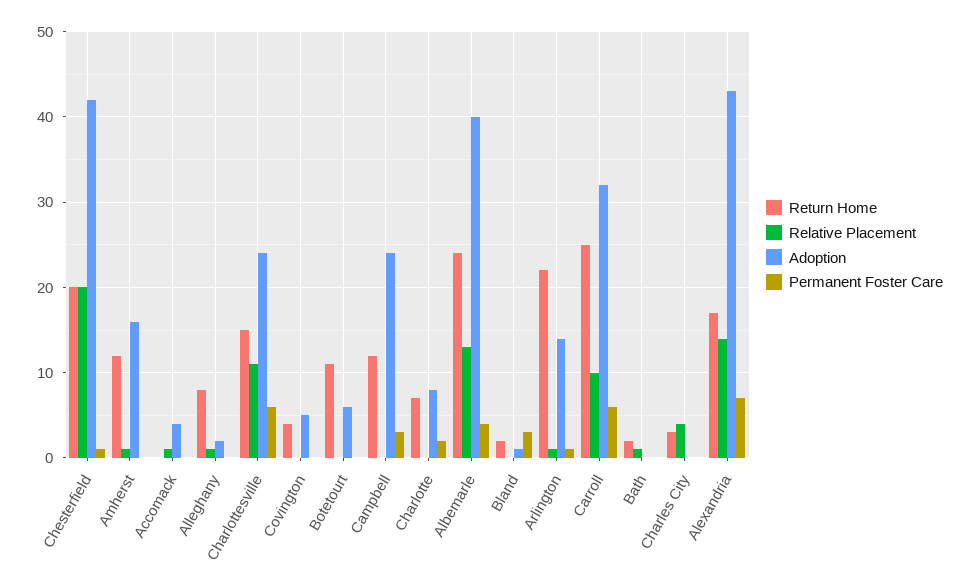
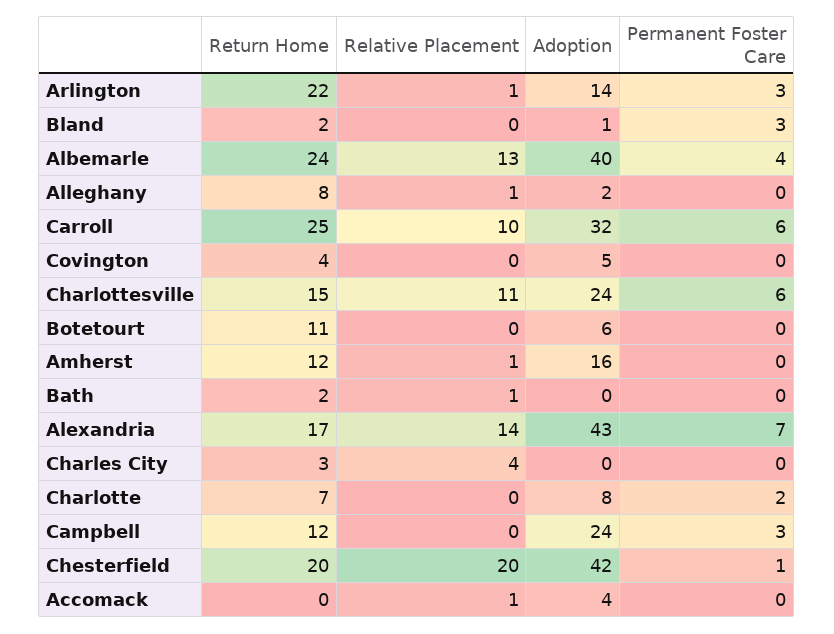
Permanent Foster Care, Arlington: 1 -> 3

